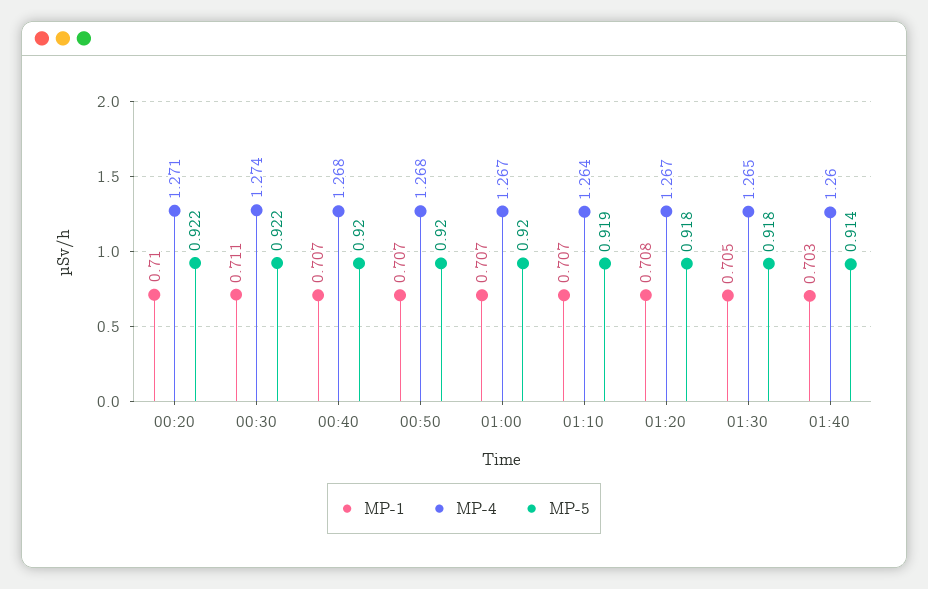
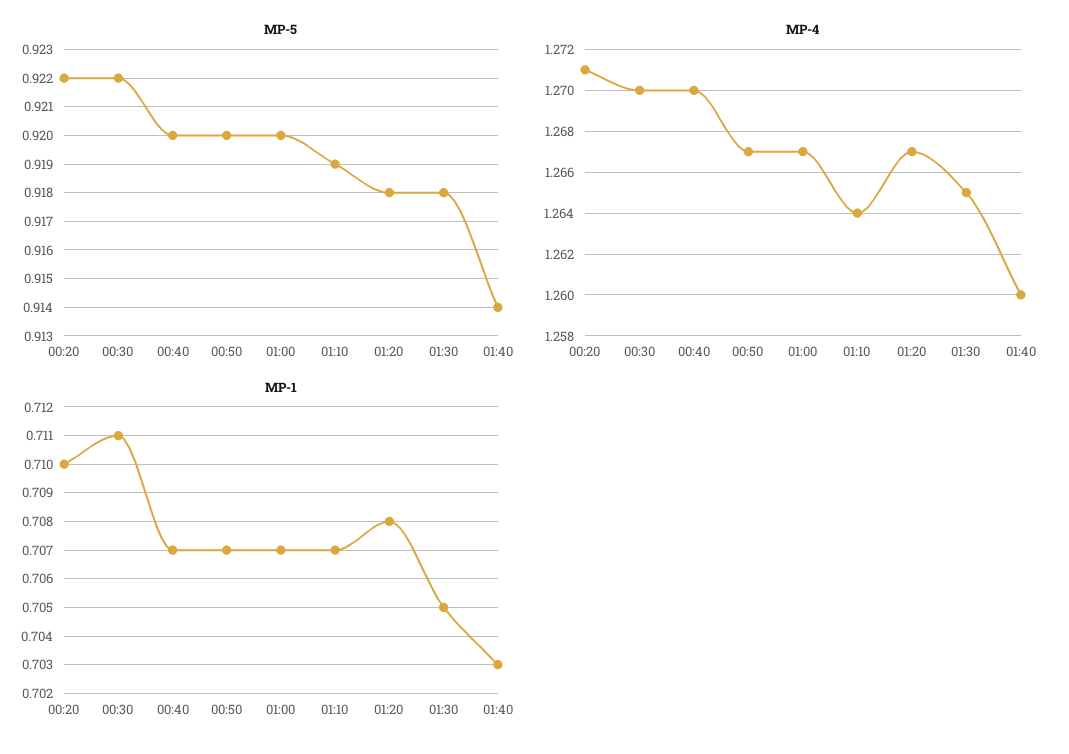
MP-4, 00:30: 1.274 -> 1.27
MP-4, 00:40: 1.268 -> 1.27
MP-4, 00:50: 1.268 -> 1.267

